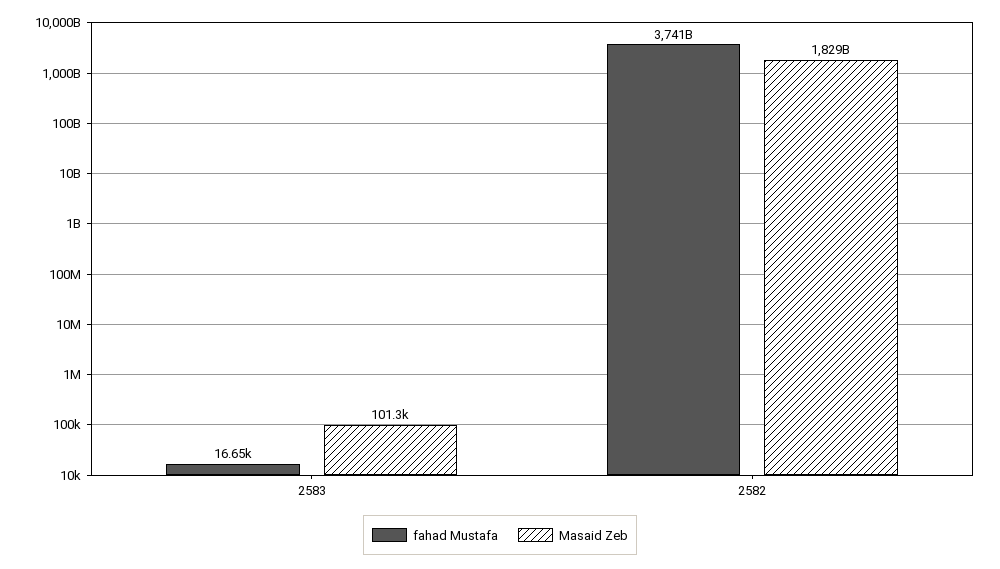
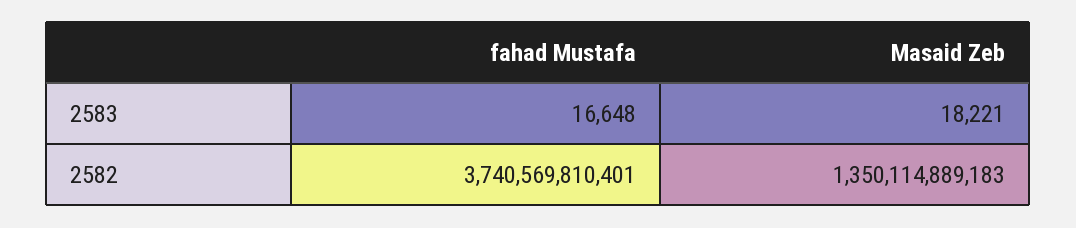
Masaid Zeb, 2583: 101300 -> 18221
Masaid Zeb, 2582: 1829000000000 -> 1350114889183

